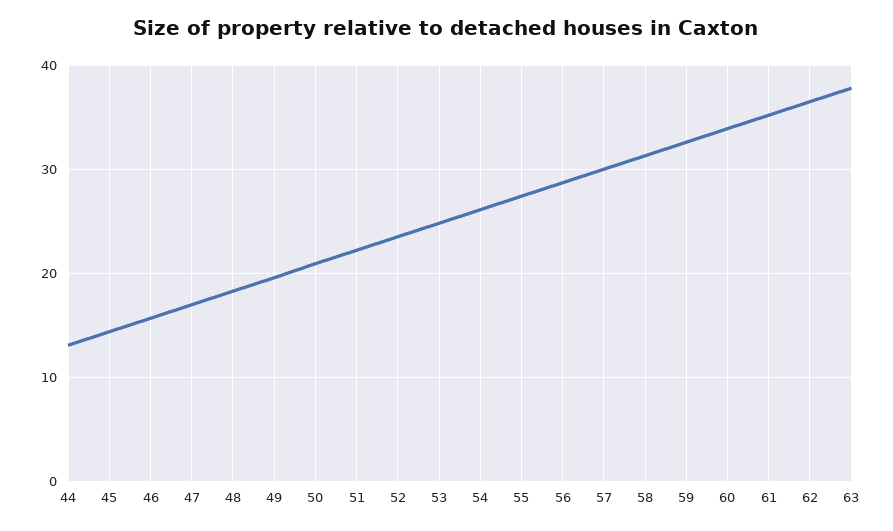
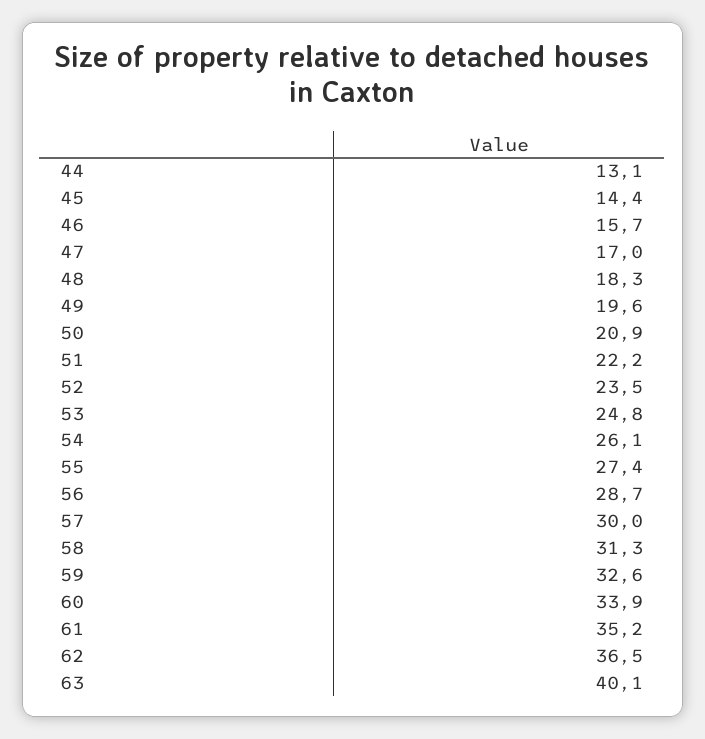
63: 38 -> 40.1

